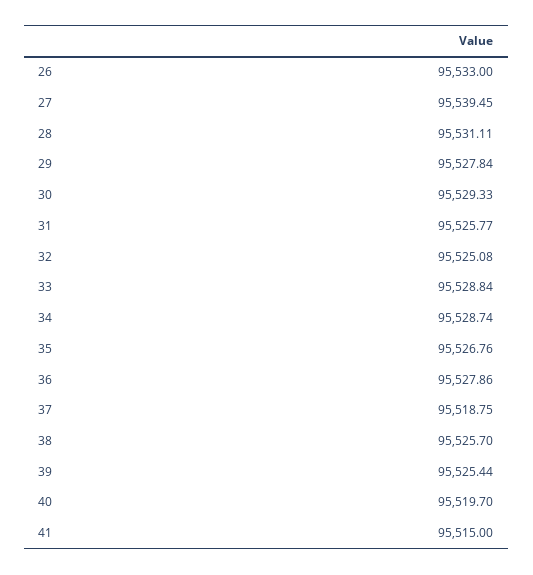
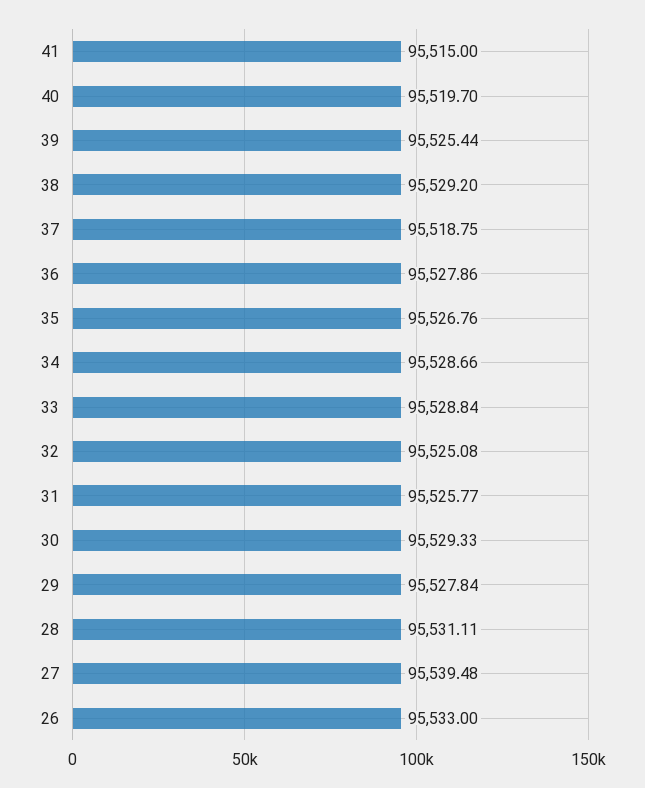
27: 95539.45 -> 95539.48
34: 95528.74 -> 95528.66
38: 95525.7 -> 95529.2

